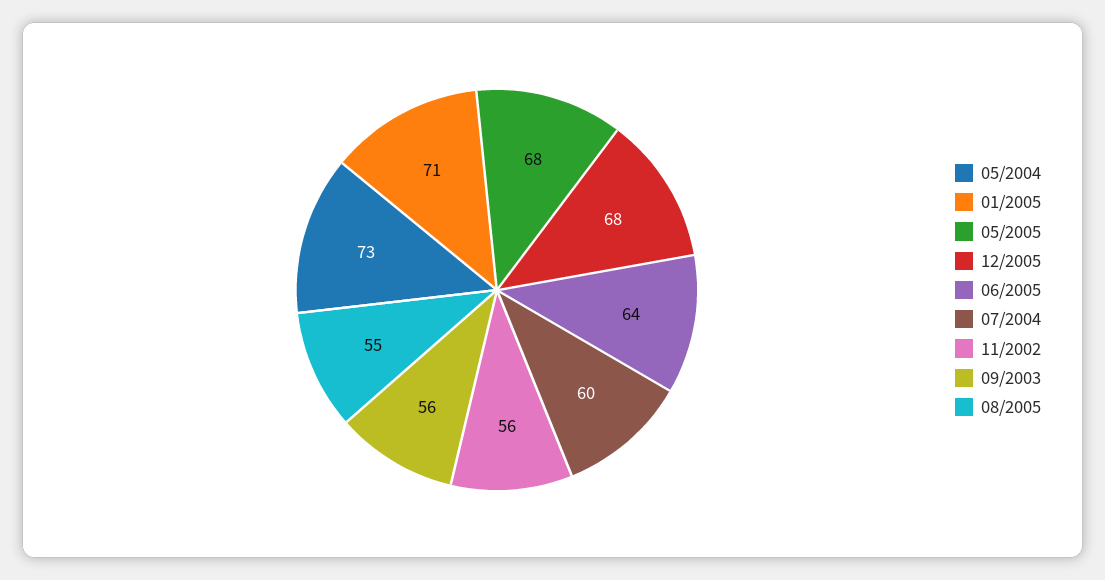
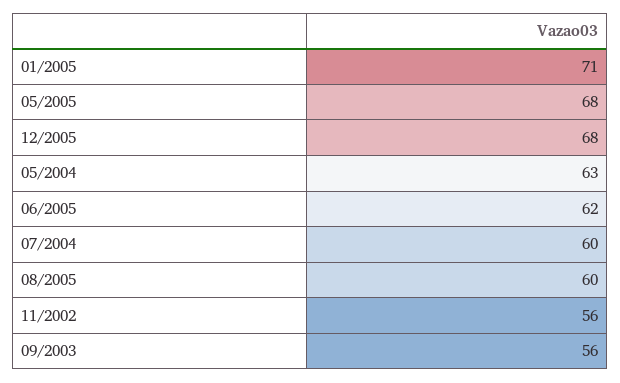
05/2004: 73 -> 63
06/2005: 64 -> 62
08/2005: 55 -> 60

